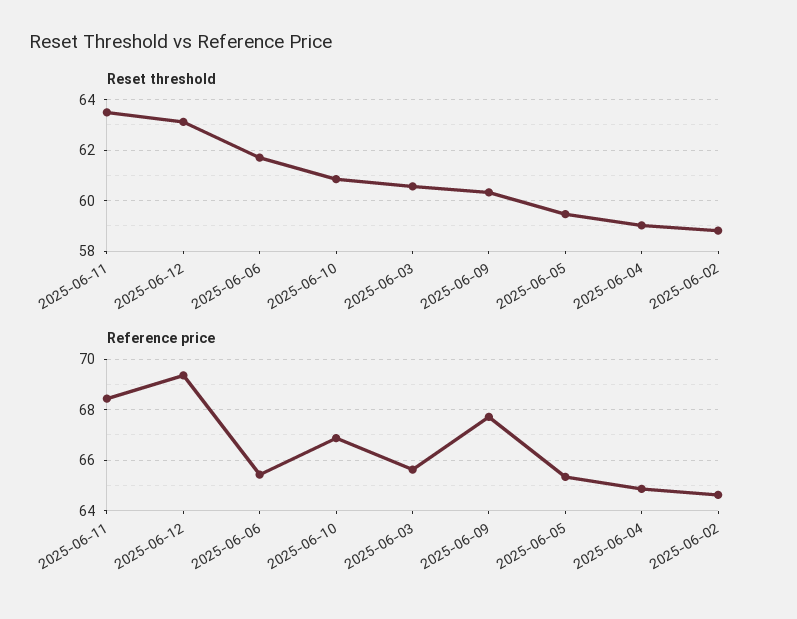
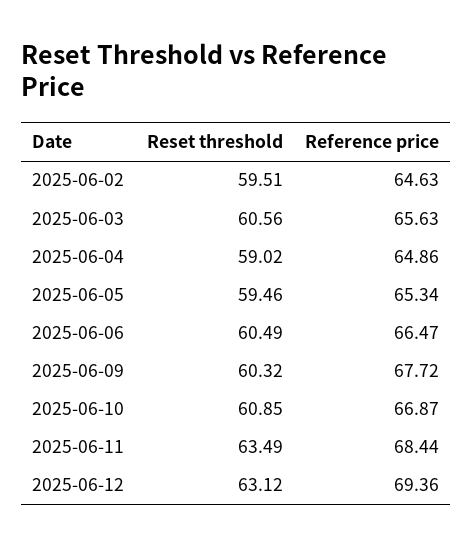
Reset threshold, 2025-06-06: 61.75 -> 60.49
Reset threshold, 2025-06-02: 58.75 -> 59.51
Reference price, 2025-06-06: 65.5 -> 66.47

